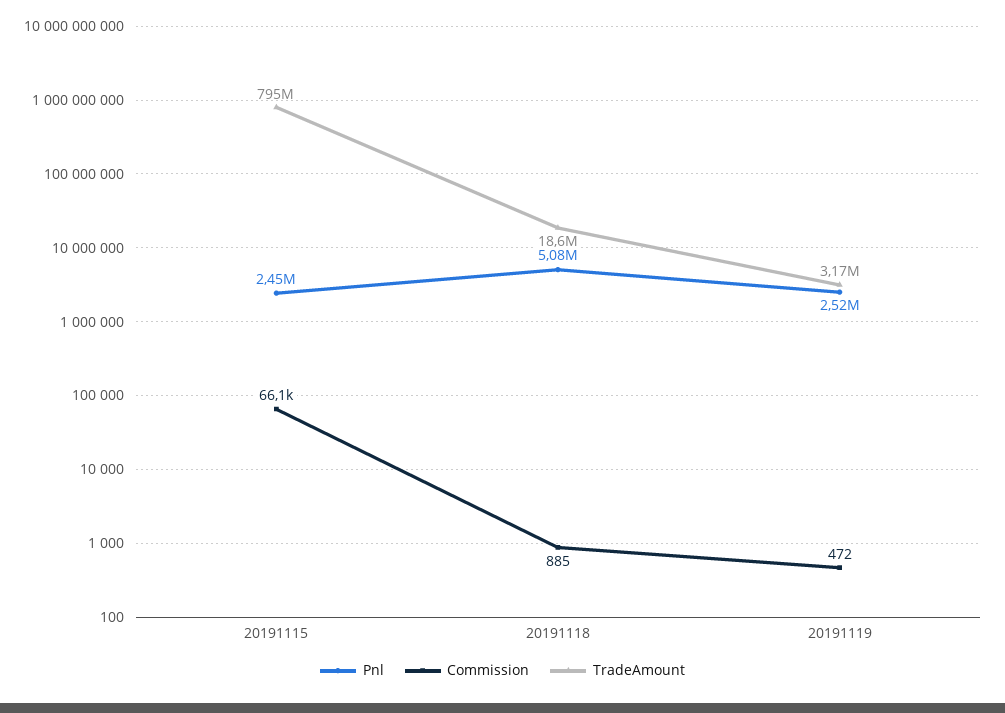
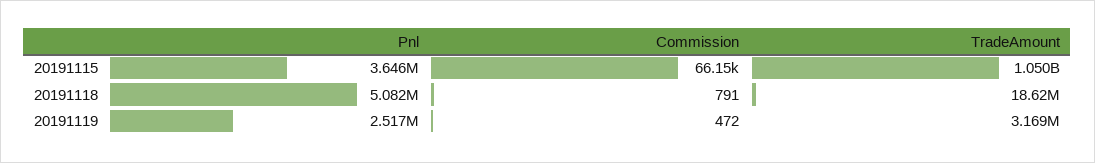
Pnl, 20191115: 2450000 -> 3646000
TradeAmount, 20191115: 795000000 -> 1050000000
Commission, 20191118: 885 -> 791

